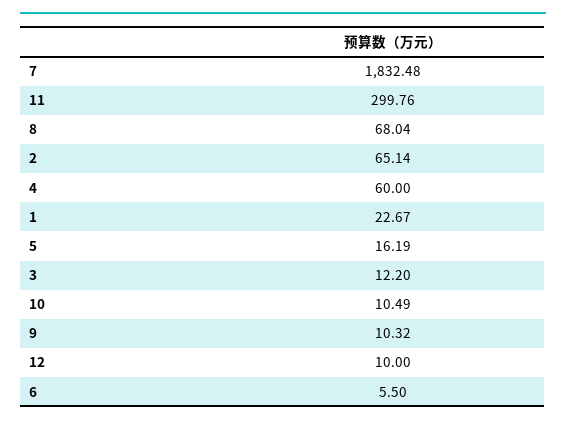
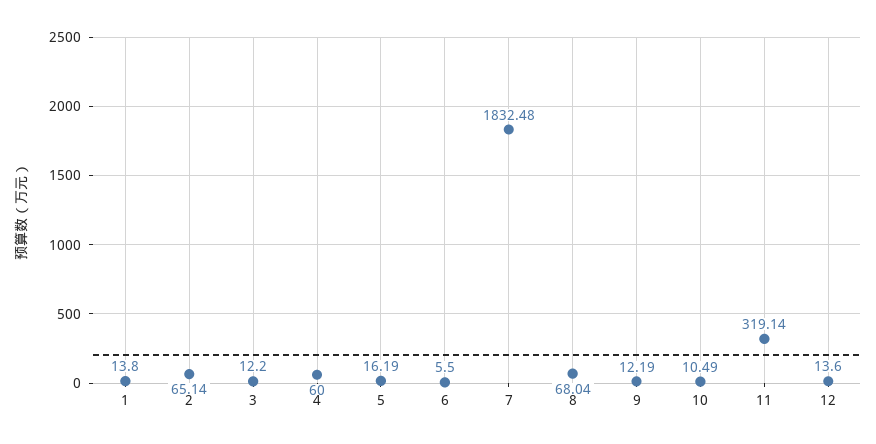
11: 299.76 -> 319.14
1: 22.67 -> 13.8
9: 10.32 -> 12.19
12: 10 -> 13.6

